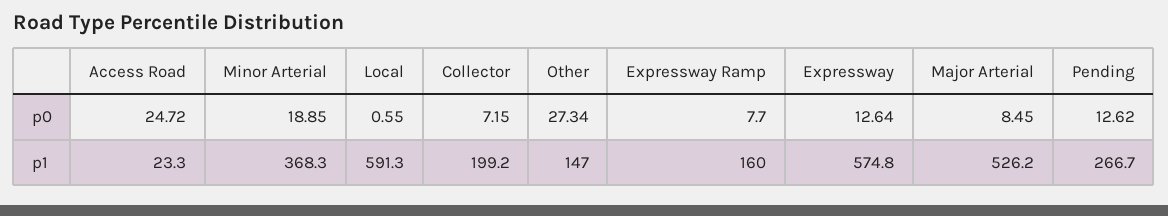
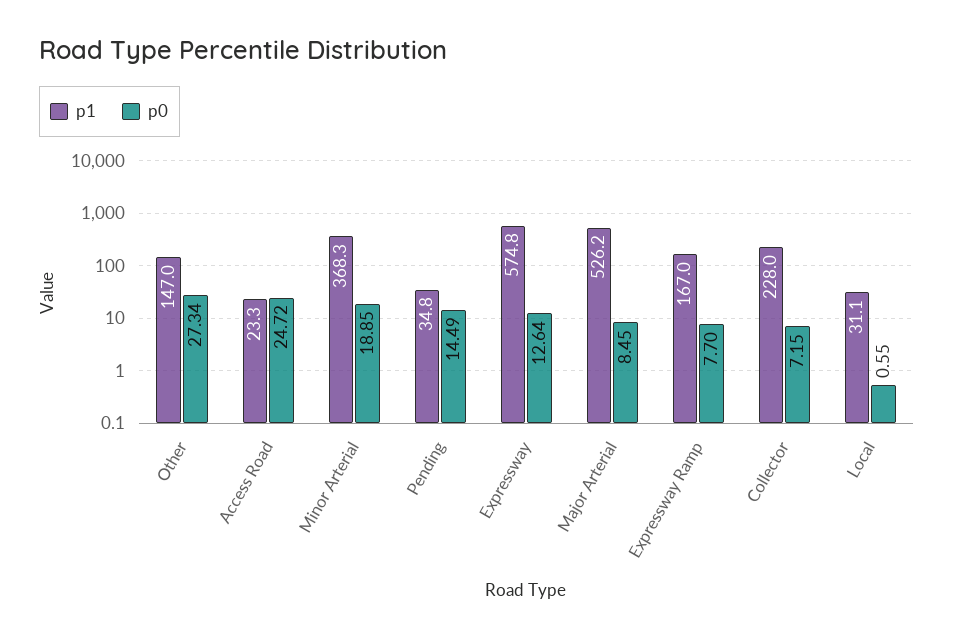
p0, Pending: 12.62 -> 14.49
p1, Local: 591.3 -> 31.1
p1, Collector: 199.2 -> 228
p1, Expressway Ramp: 160 -> 167
p1, Pending: 266.7 -> 34.8

